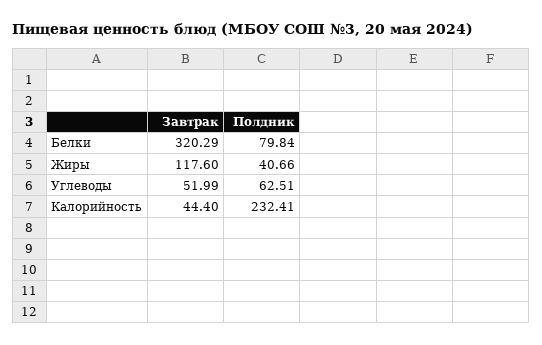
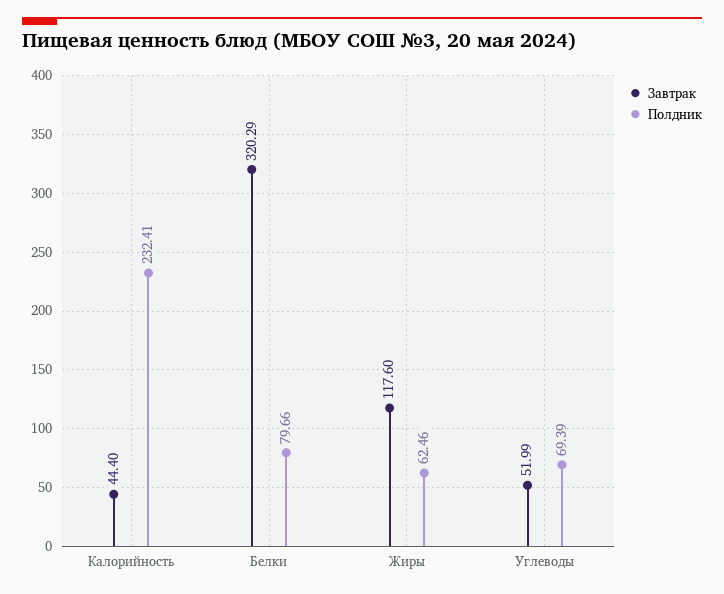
Полдник, Белки: 79.84 -> 79.66
Полдник, Жиры: 40.66 -> 62.46
Полдник, Углеводы: 62.51 -> 69.39

